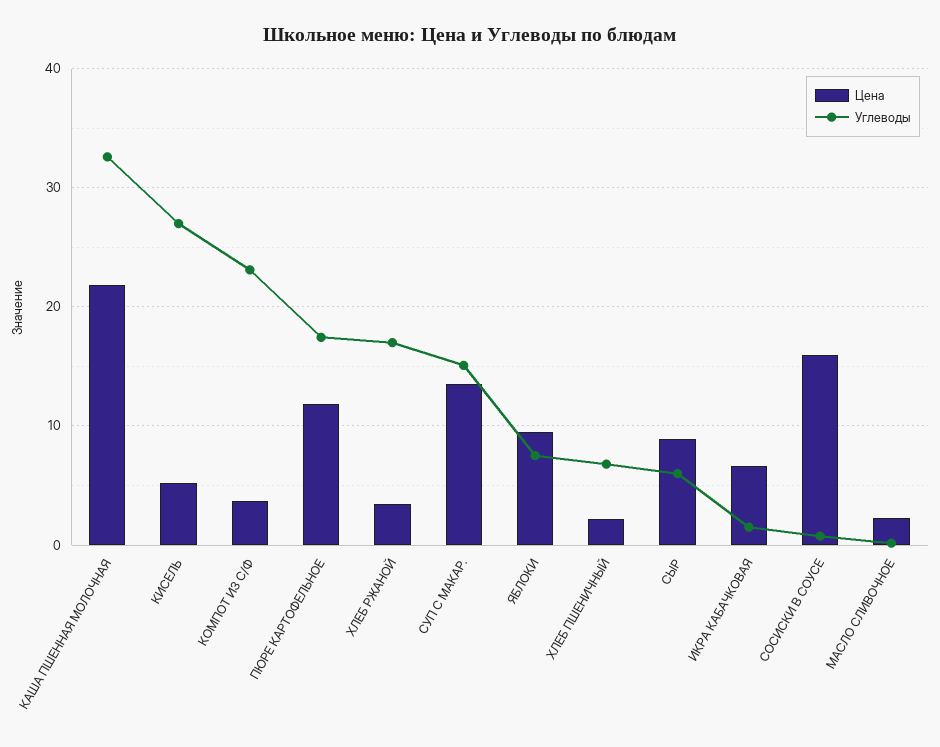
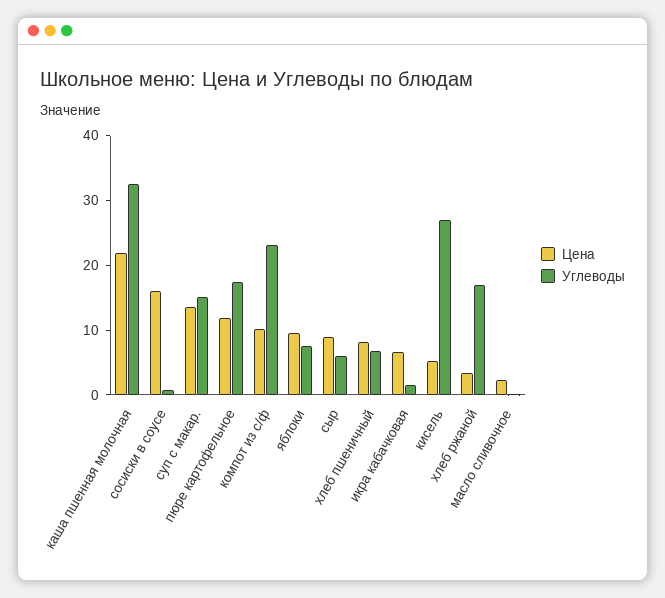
Цена, КОМПОТ ИЗ С/Ф: 4 -> 10
Цена, ХЛЕБ ПШЕНИЧНЫЙ: 2 -> 8

